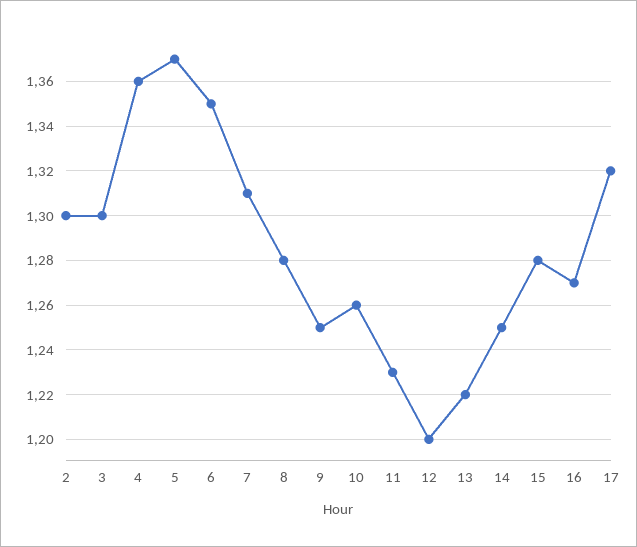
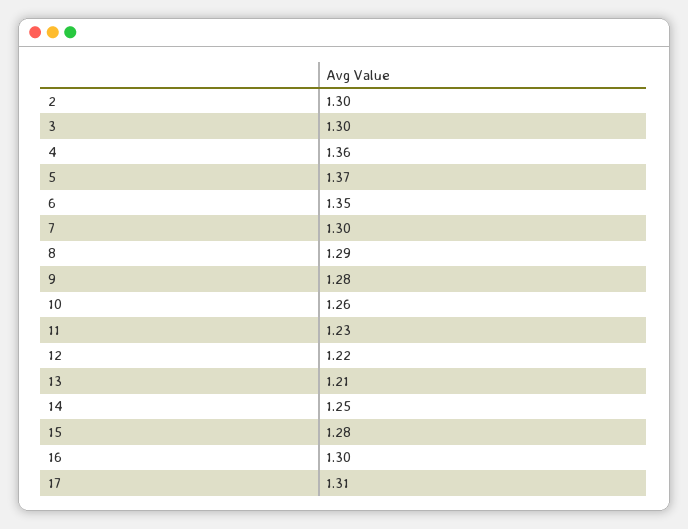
7: 1.31 -> 1.3
8: 1.28 -> 1.29
9: 1.25 -> 1.28
12: 1.2 -> 1.22
13: 1.22 -> 1.21
16: 1.27 -> 1.3
17: 1.32 -> 1.31

